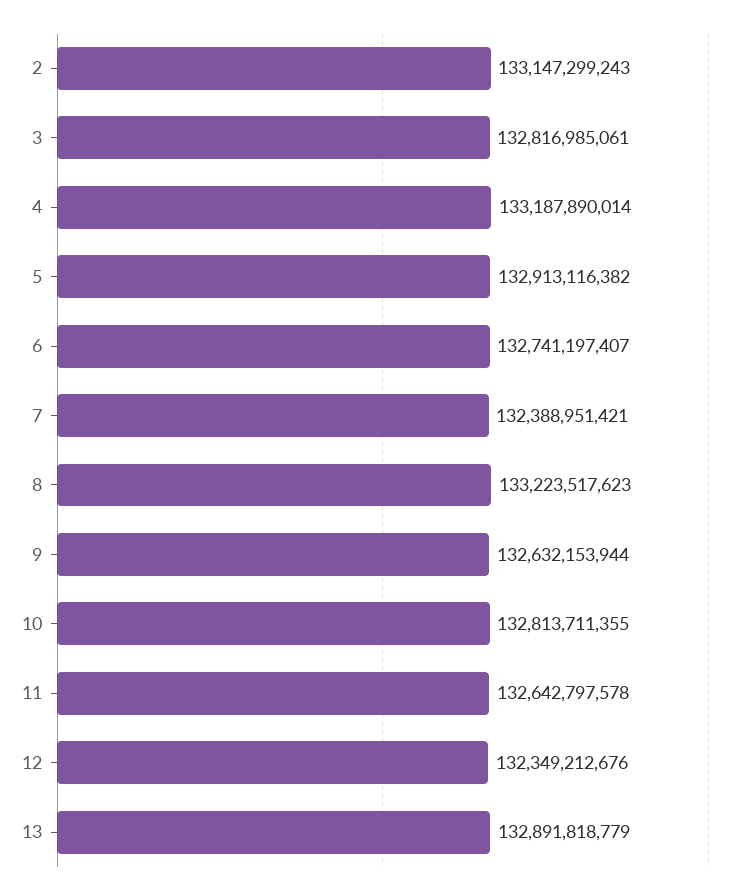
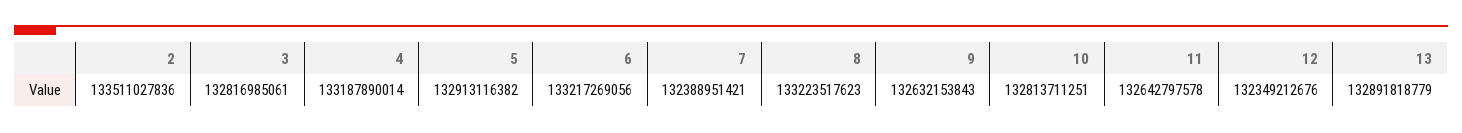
2: 133147299243 -> 133511027836
6: 132741197407 -> 133217269056
9: 132632153944 -> 132632153843
10: 132813711355 -> 132813711251

